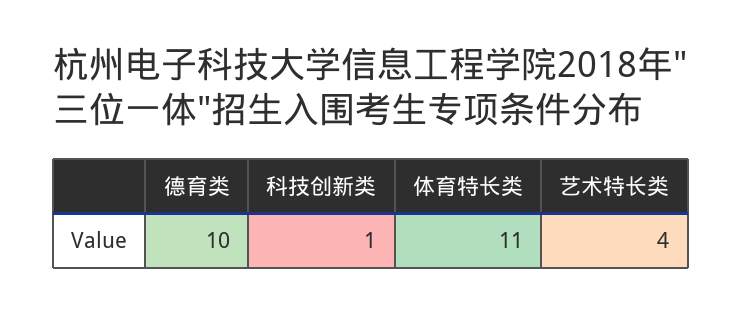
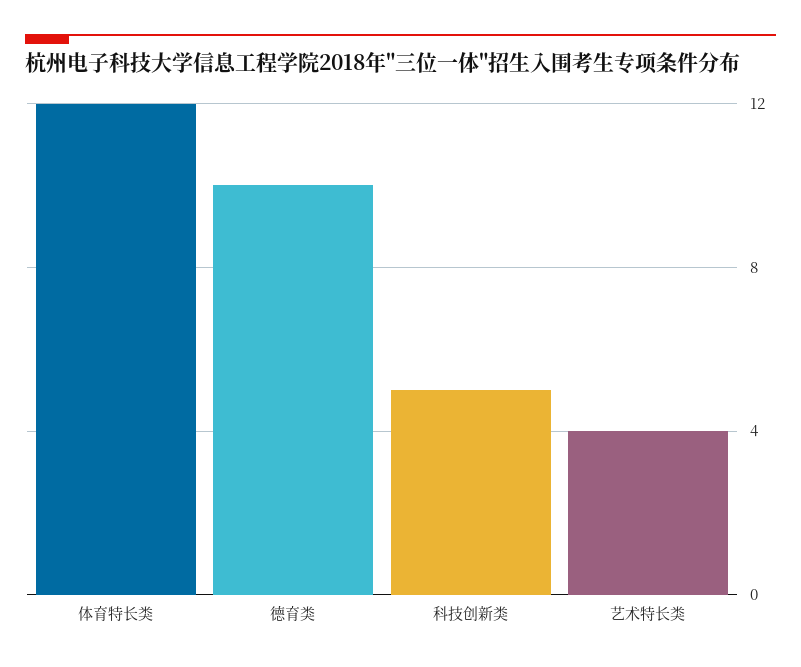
科技创新类: 1 -> 5
体育特长类: 11 -> 12

